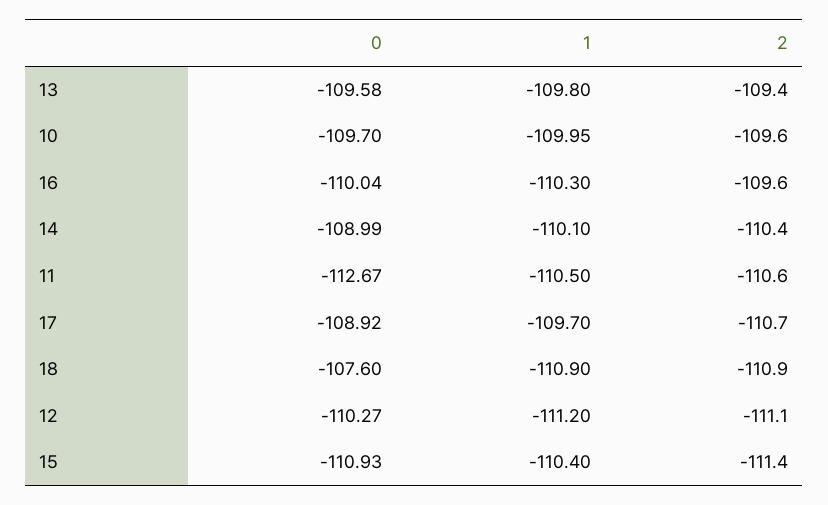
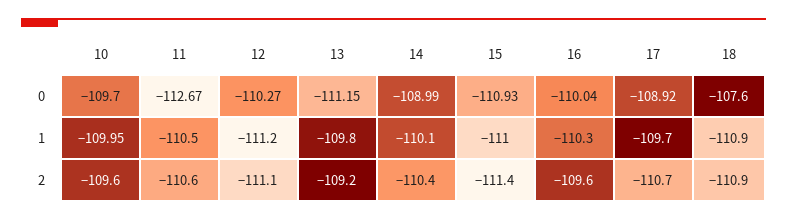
0, 13: -109.58 -> -111.15
2, 13: -109.4 -> -109.2
1, 15: -110.4 -> -111

